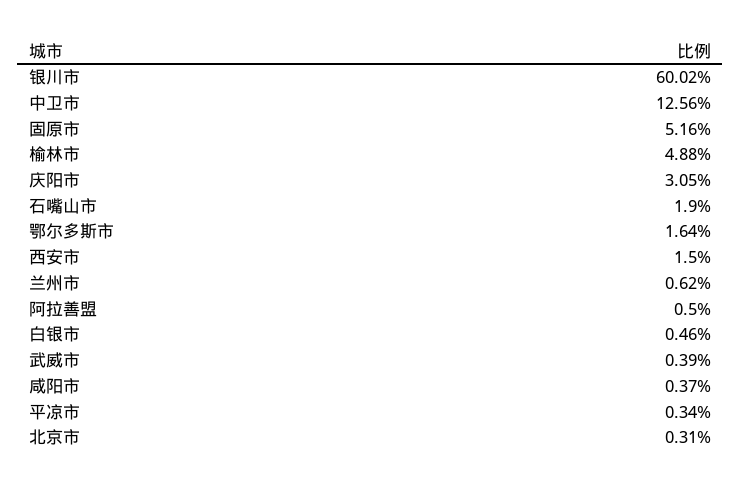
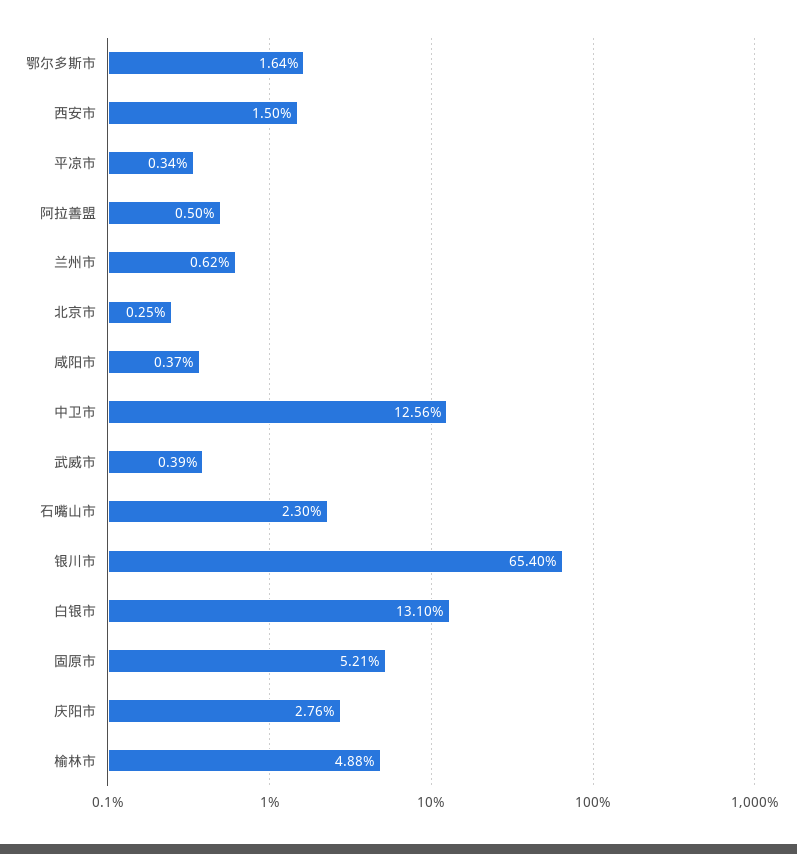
银川市: 60.02 -> 65.4
固原市: 5.16 -> 5.21
庆阳市: 3.05 -> 2.76
石嘴山市: 1.9 -> 2.3
白银市: 0.46 -> 13.1
北京市: 0.31 -> 0.25

